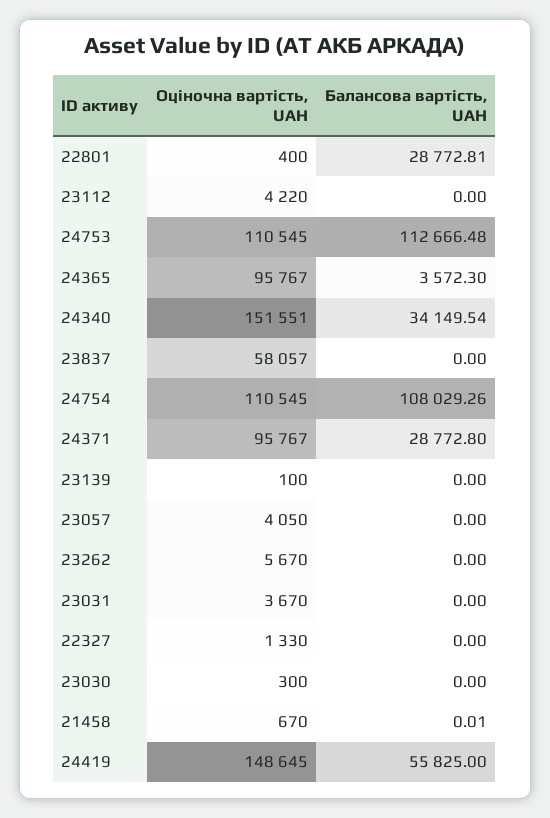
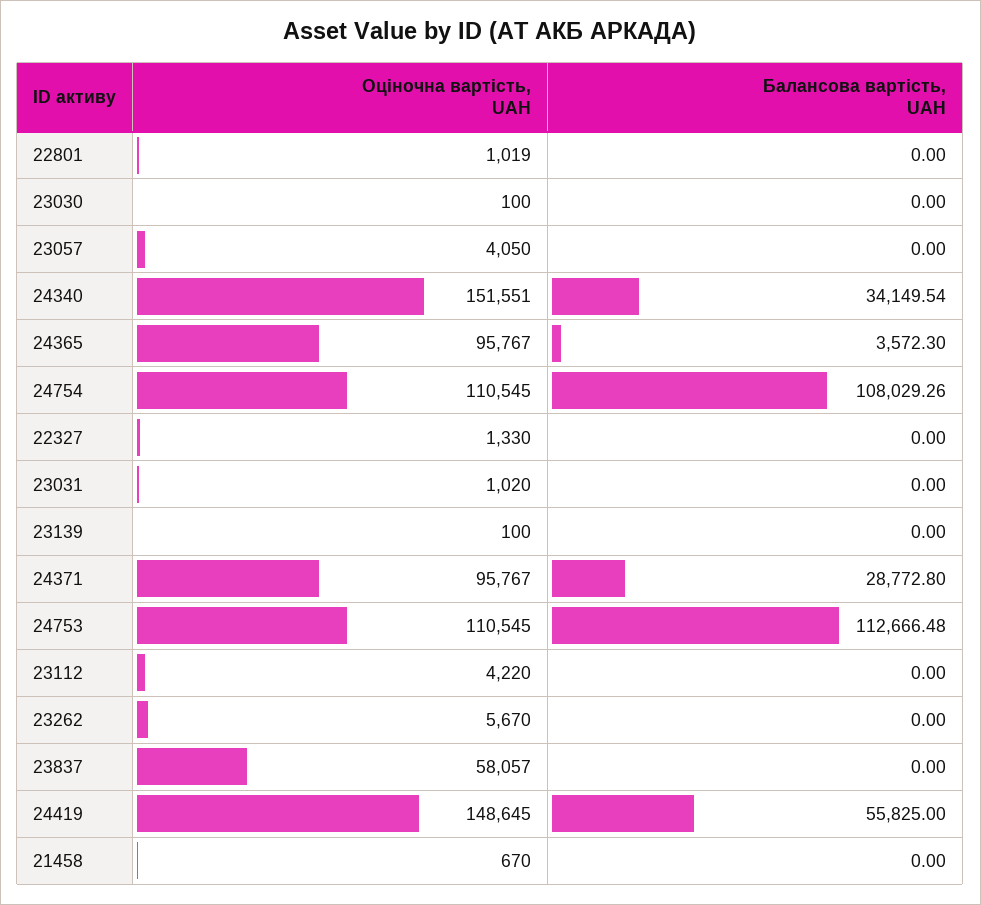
Оціночна вартість, UAH, 22801: 400 -> 1019
Балансова вартість, UAH, 22801: 28772.81 -> 0
Оціночна вартість, UAH, 23031: 3670 -> 1020
Оціночна вартість, UAH, 23030: 300 -> 100
Балансова вартість, UAH, 21458: 0.01 -> 0

